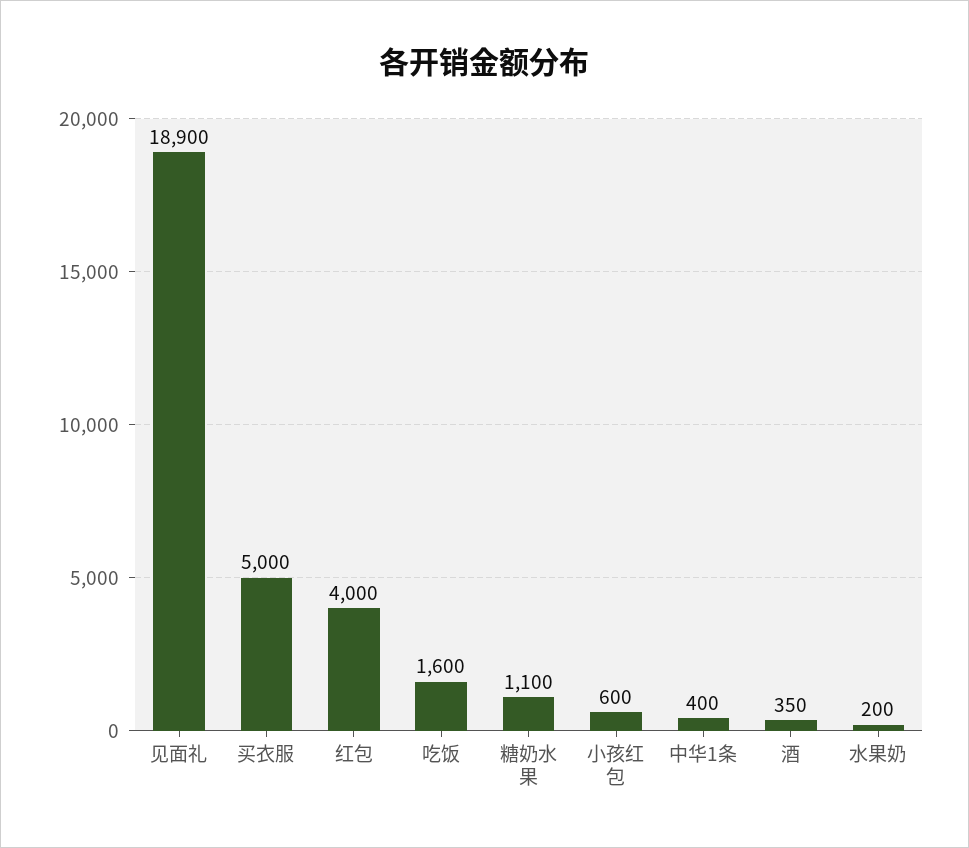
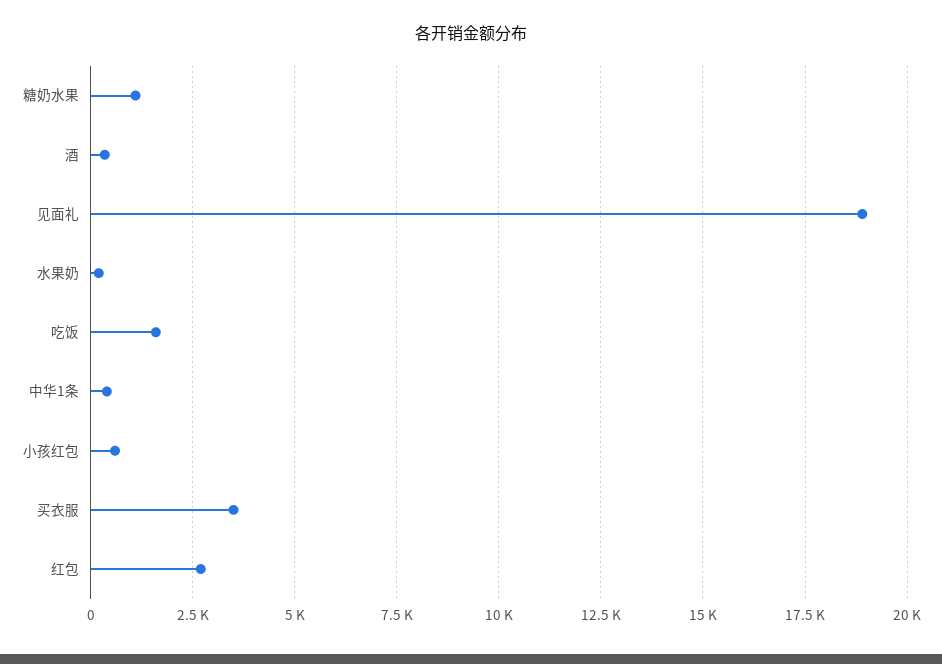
买衣服: 5000 -> 3500
红包: 4000 -> 2750

